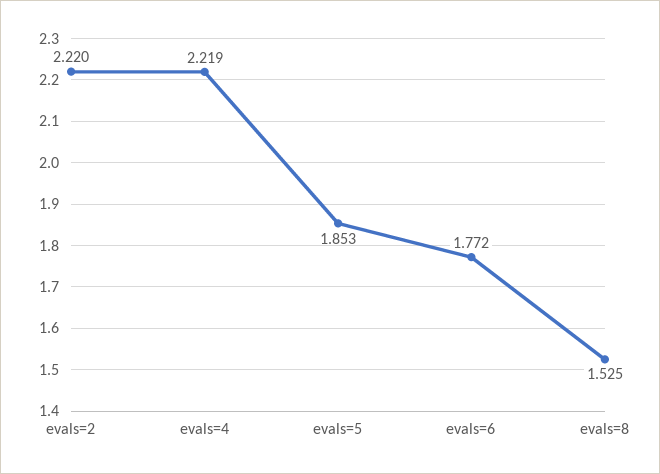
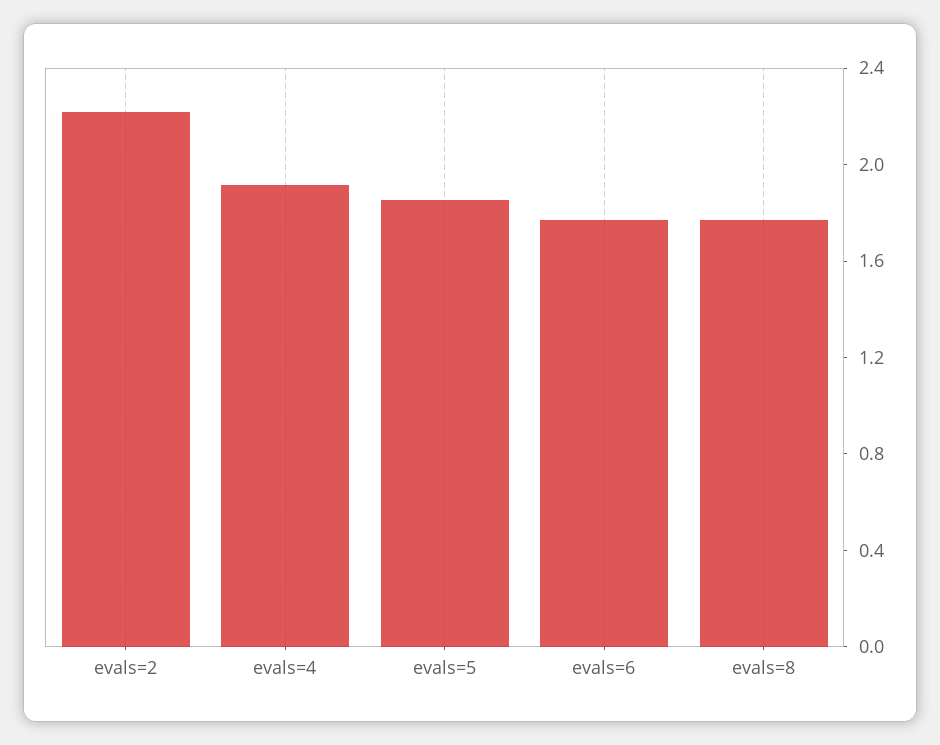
evals=4: 2.219 -> 1.9
evals=8: 1.525 -> 1.8

